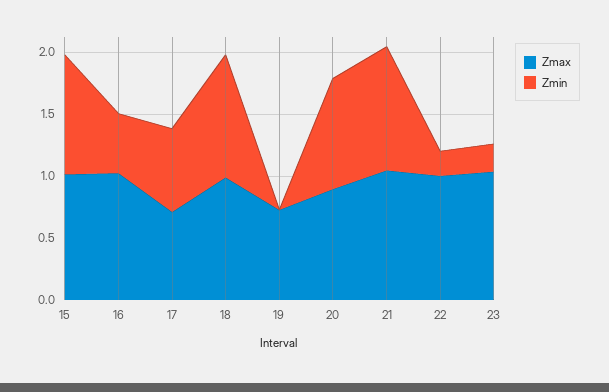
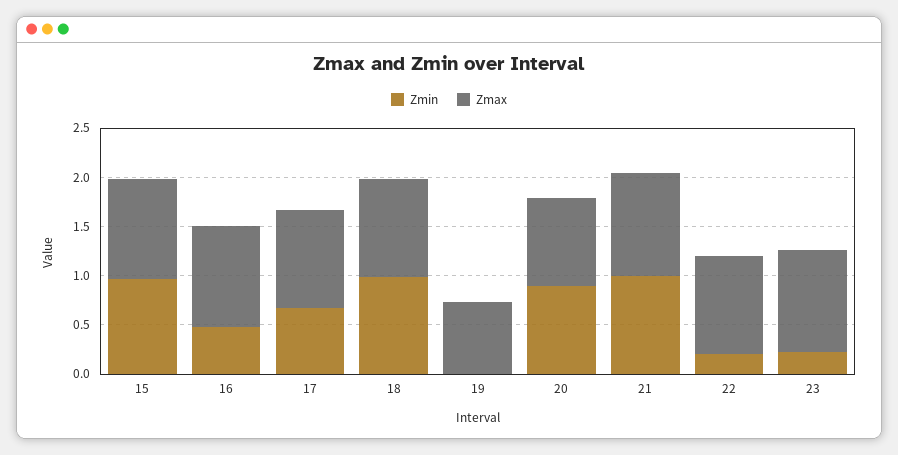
Zmax, 17: 0.7 -> 1

